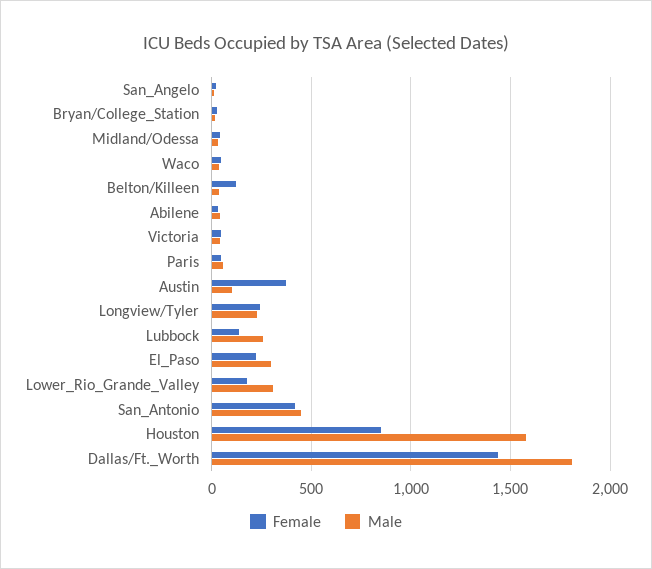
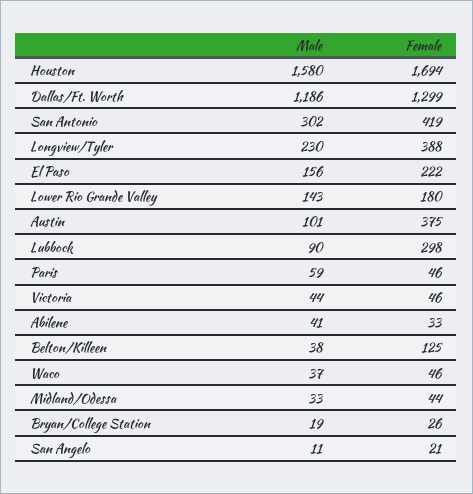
Female, Longview/Tyler: 250 -> 388
Female, Lubbock: 150 -> 298
Male, Lubbock: 250 -> 90
Male, El_Paso: 300 -> 156
Male, Lower_Rio_Grande_Valley: 300 -> 143
Male, San_Antonio: 450 -> 302
Female, Houston: 850 -> 1694
Female, Dallas/Ft._Worth: 1450 -> 1299
Male, Dallas/Ft._Worth: 1800 -> 1186

